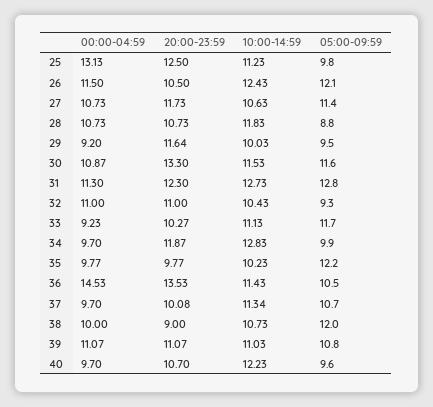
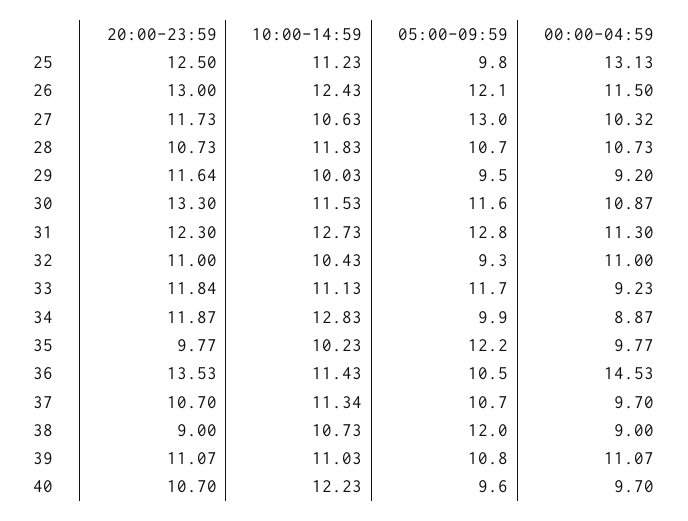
20:00-23:59, 26: 10.5 -> 13
00:00-04:59, 27: 10.73 -> 10.32
05:00-09:59, 27: 11.4 -> 13
05:00-09:59, 28: 8.8 -> 10.7
20:00-23:59, 33: 10.27 -> 11.84
00:00-04:59, 34: 9.7 -> 8.87
20:00-23:59, 37: 10.08 -> 10.7
00:00-04:59, 38: 10 -> 9

